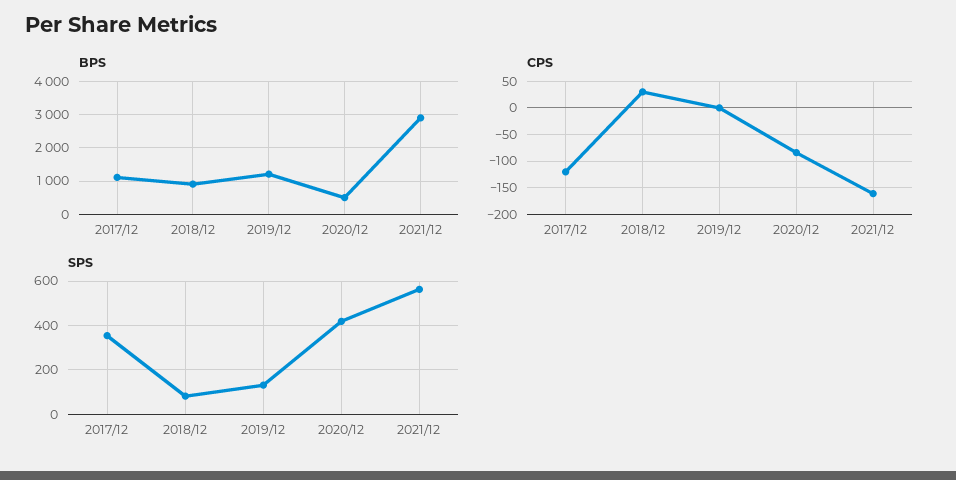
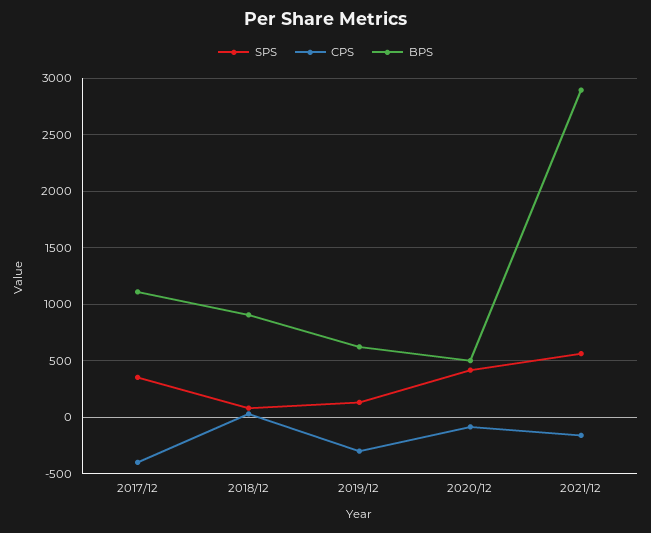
BPS, 2019/12: 1200 -> 600
CPS, 2017/12: -125 -> -400
CPS, 2019/12: 0 -> -300

